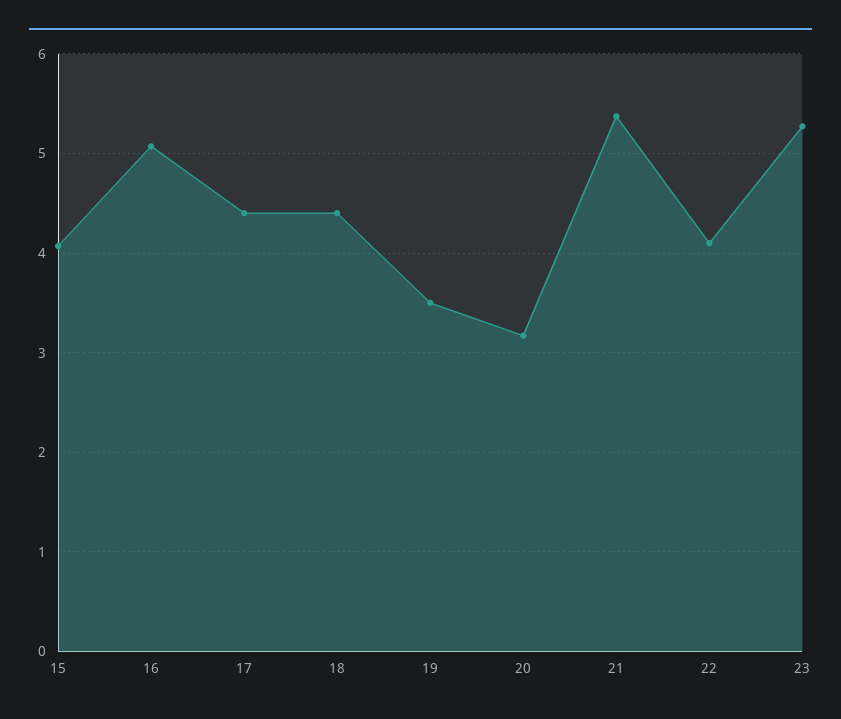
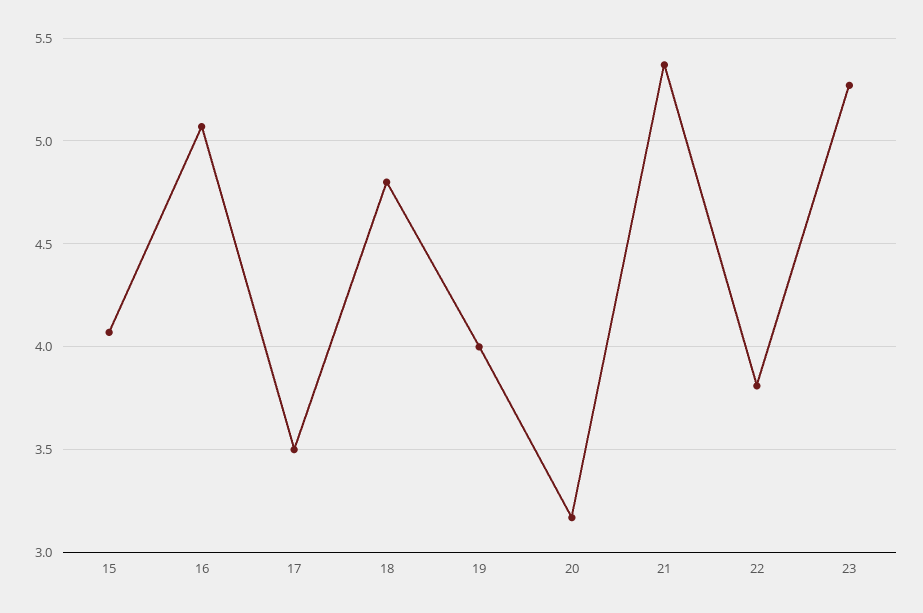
17: 4.4 -> 3.5
18: 4.4 -> 4.8
19: 3.5 -> 4
22: 4.1 -> 3.8

